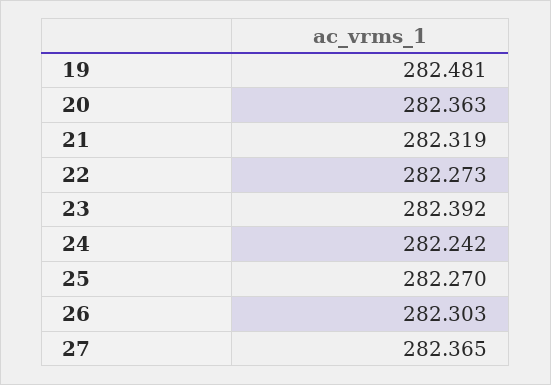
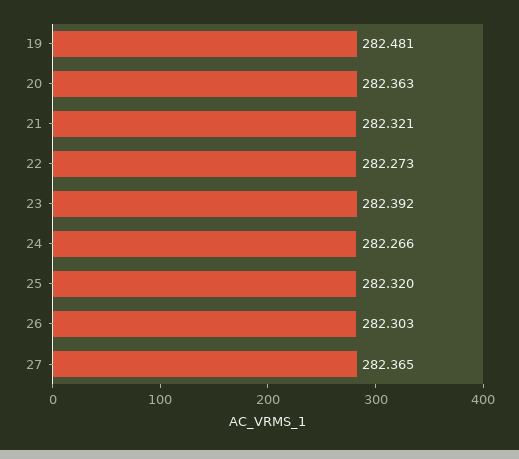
21: 282.319 -> 282.321
24: 282.242 -> 282.266
25: 282.27 -> 282.32

